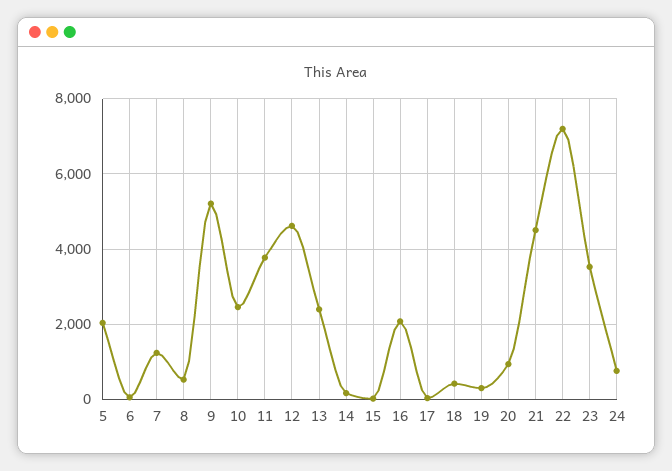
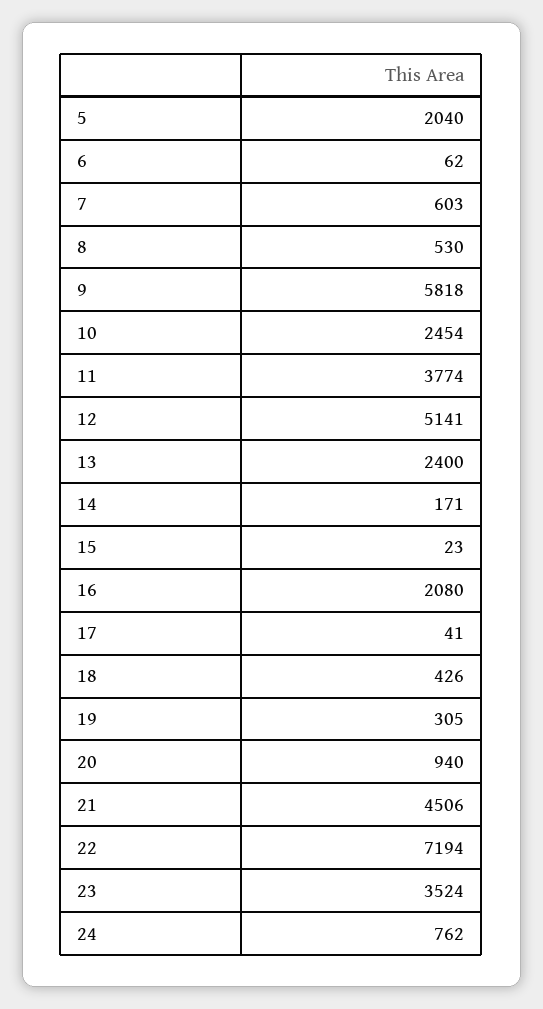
7: 1200 -> 603
9: 5200 -> 5818
12: 4600 -> 5141

